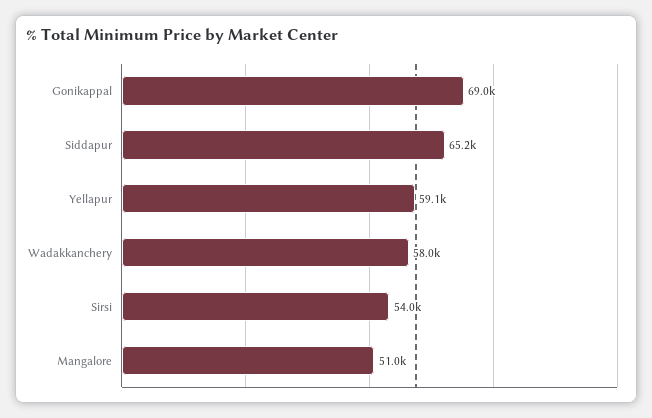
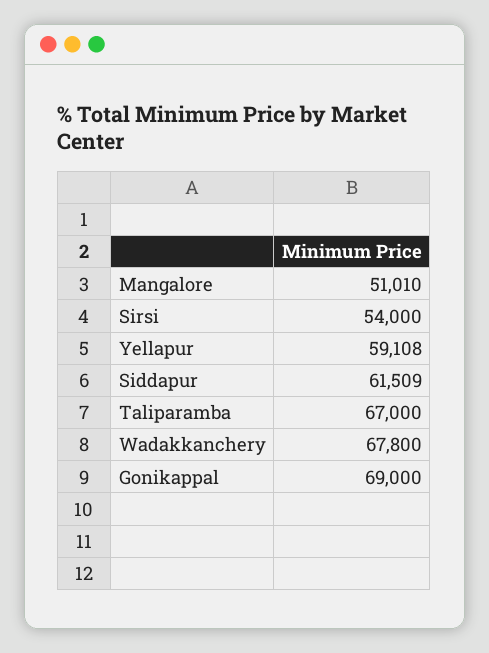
Siddapur: 65200 -> 61509
Wadakkanchery: 58000 -> 67800
Taliparamba: none -> 67000

